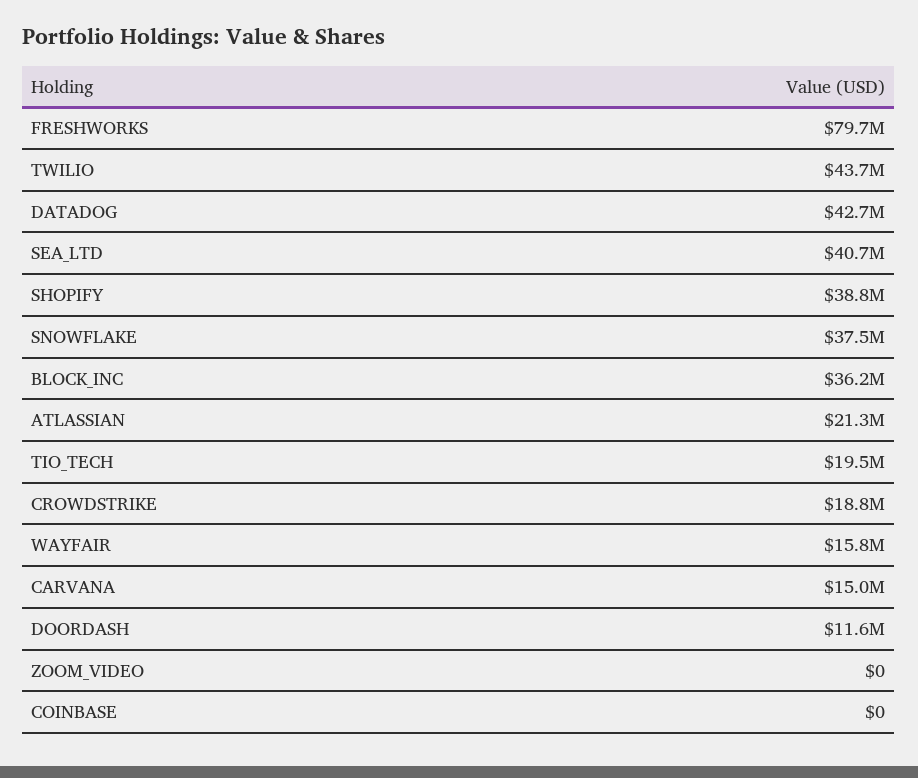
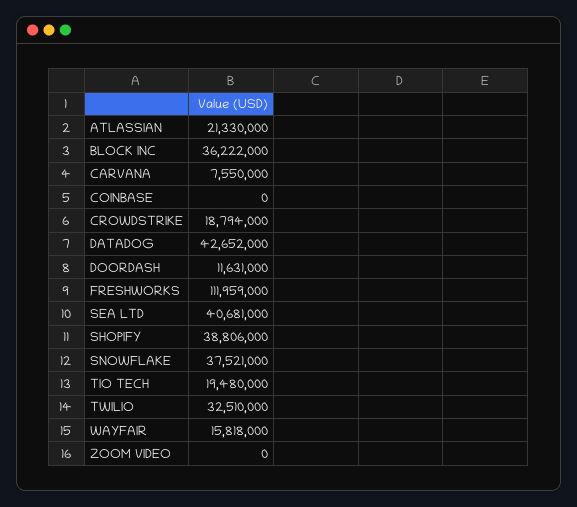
FRESHWORKS: 79700000 -> 111959000
TWILIO: 43700000 -> 32510000
CARVANA: 15000000 -> 7550000

